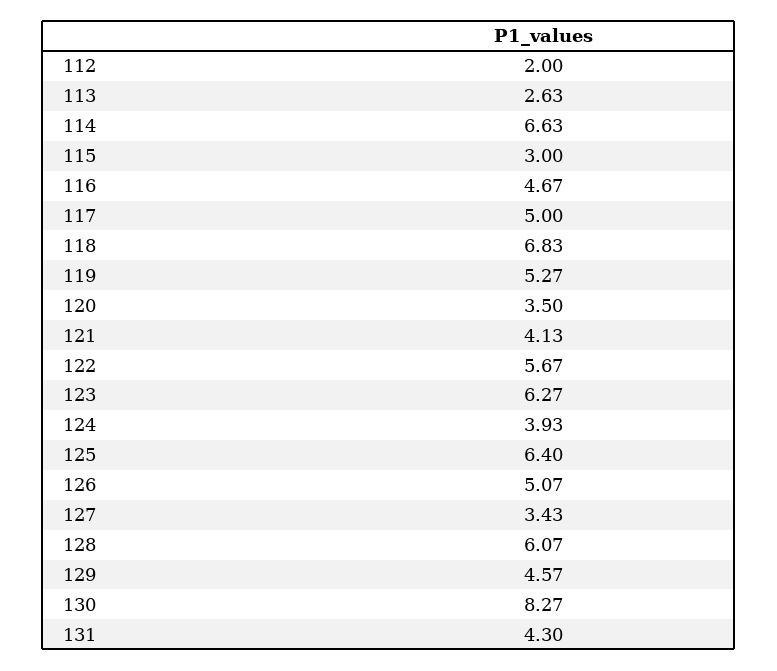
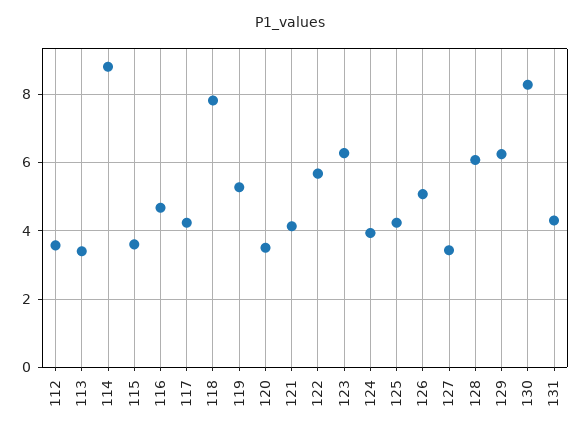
112: 2 -> 3.6
113: 2.63 -> 3.4
114: 6.63 -> 8.8
115: 3 -> 3.6
117: 5 -> 4.2
118: 6.83 -> 7.8
125: 6.4 -> 4.2
129: 4.57 -> 6.2

